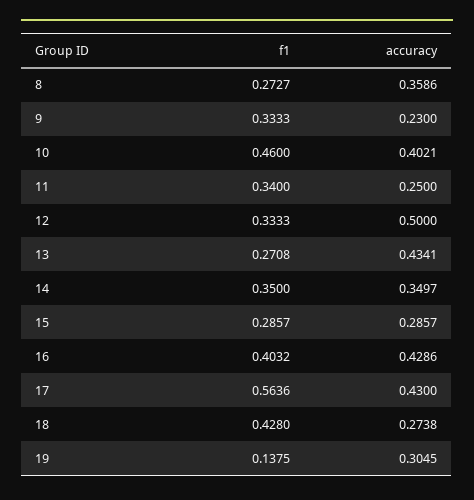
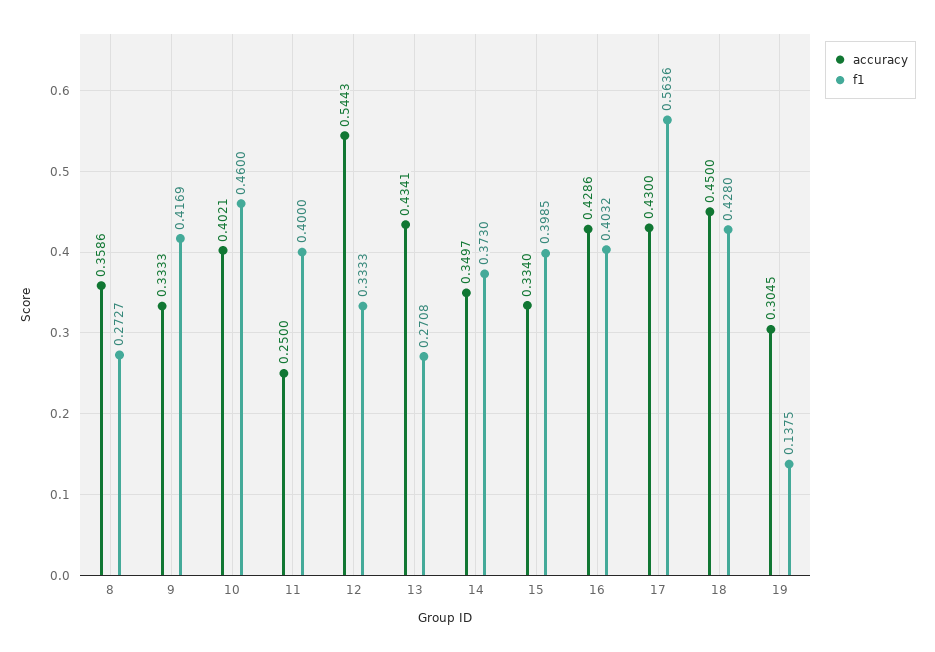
f1, 9: 0.3333 -> 0.4169
accuracy, 9: 0.23 -> 0.3333
f1, 11: 0.34 -> 0.4
accuracy, 12: 0.5 -> 0.5443
f1, 14: 0.35 -> 0.373
f1, 15: 0.2857 -> 0.3985
accuracy, 15: 0.2857 -> 0.334
accuracy, 18: 0.2738 -> 0.45

